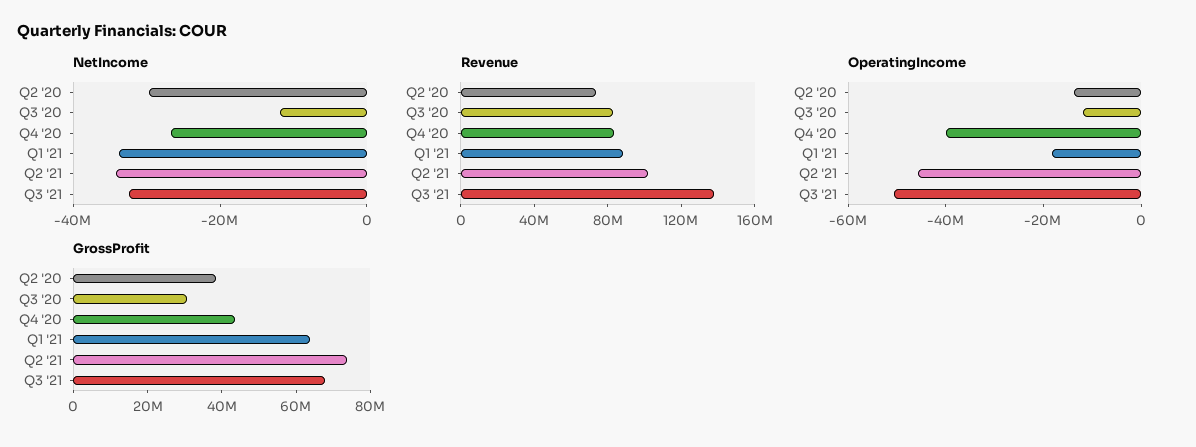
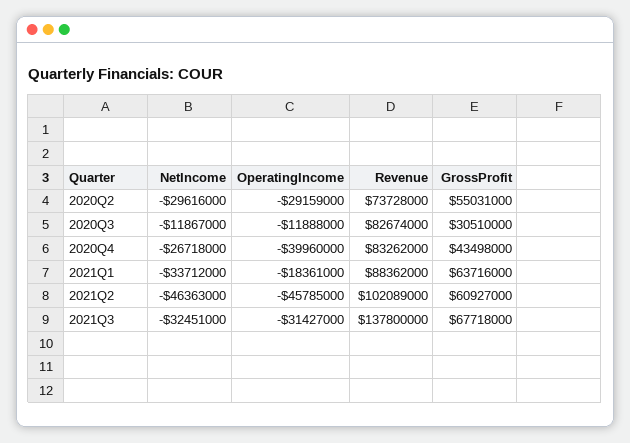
NetIncome, Q2 '21: -35000000 -> -46363000
OperatingIncome, Q2 '20: -15000000 -> -29159000
OperatingIncome, Q3 '21: -50000000 -> -31427000
GrossProfit, Q2 '20: 40000000 -> 55031000
GrossProfit, Q2 '21: 75000000 -> 60927000

